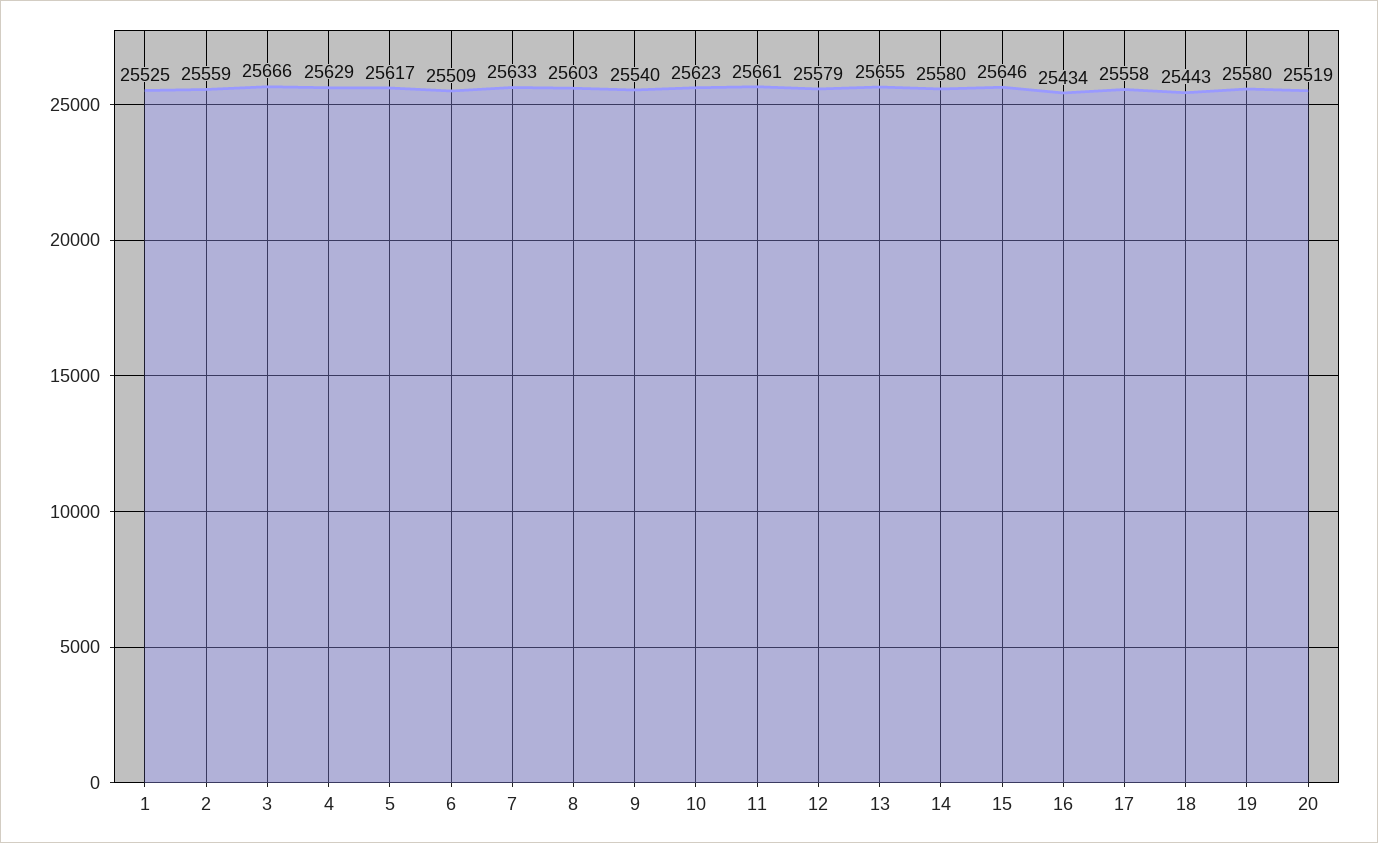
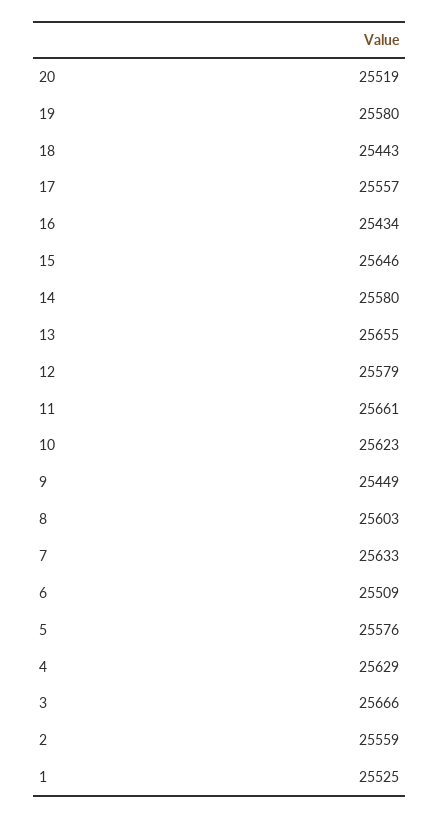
5: 25617 -> 25576
9: 25540 -> 25449
17: 25558 -> 25557

